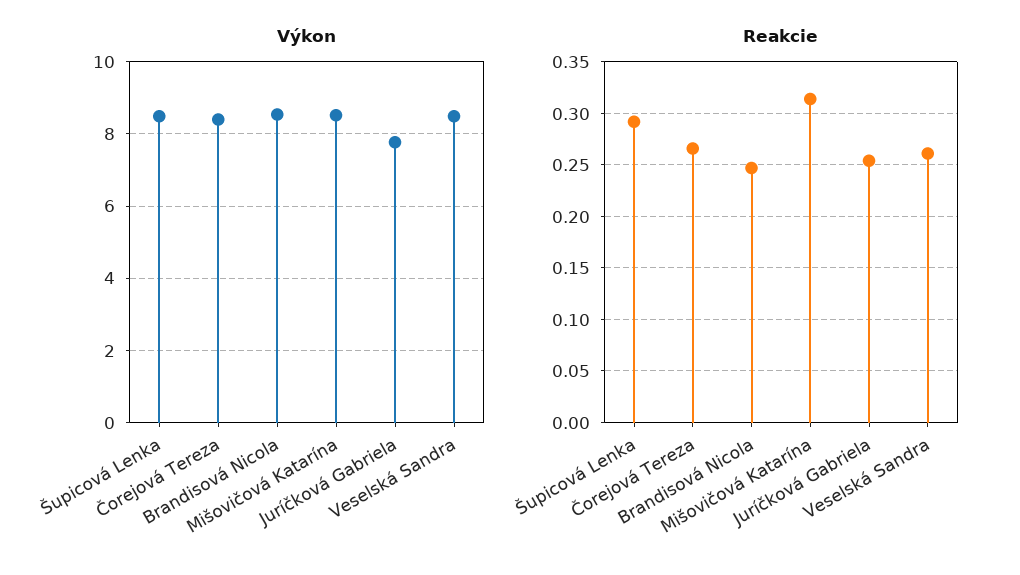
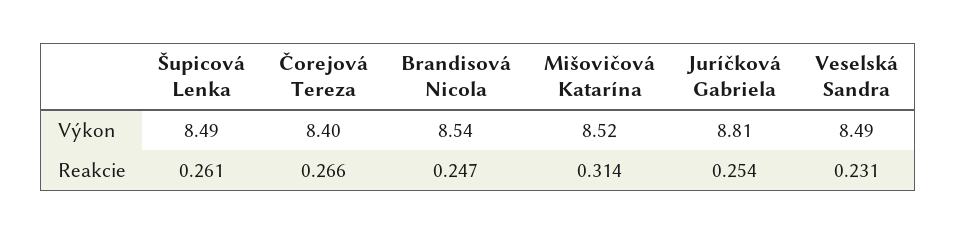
Výkon, Juríčková Gabriela: 7.8 -> 8.81
Reakcie, Šupicová Lenka: 0.29 -> 0.261
Reakcie, Veselská Sandra: 0.26 -> 0.231

